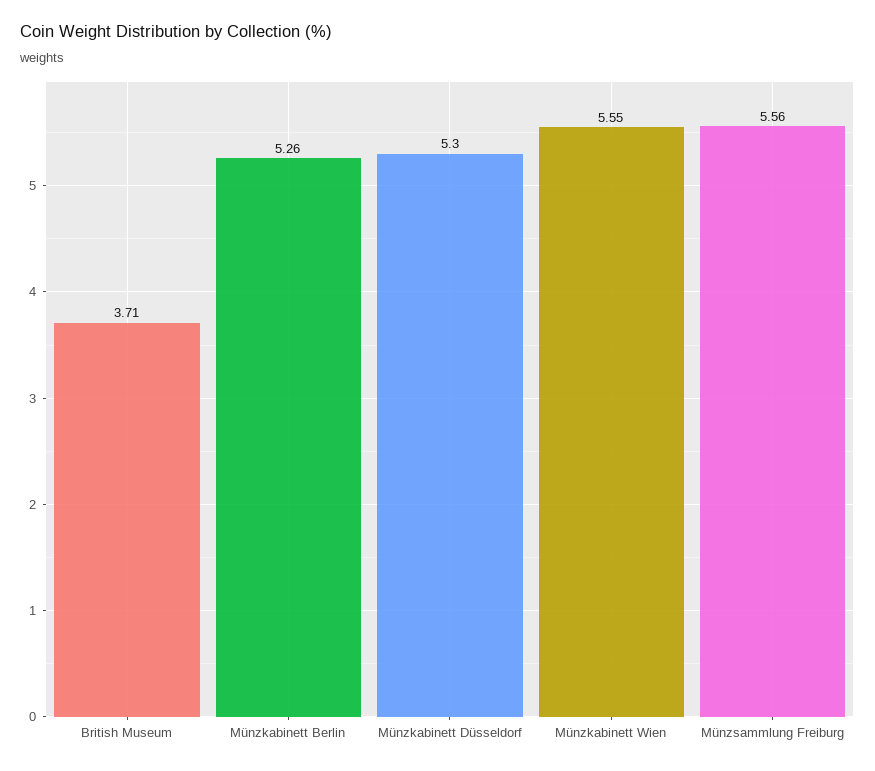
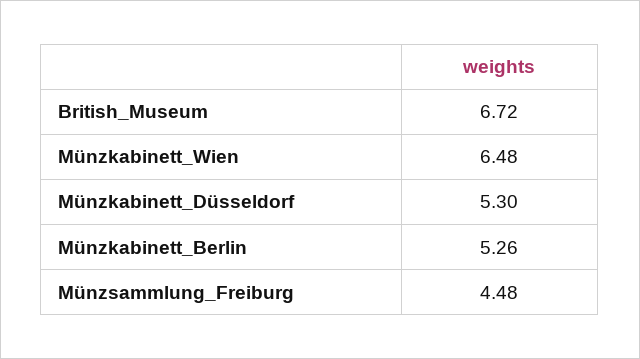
British Museum: 3.71 -> 6.72
Münzkabinett Wien: 5.55 -> 6.48
Münzsammlung Freiburg: 5.56 -> 4.48

